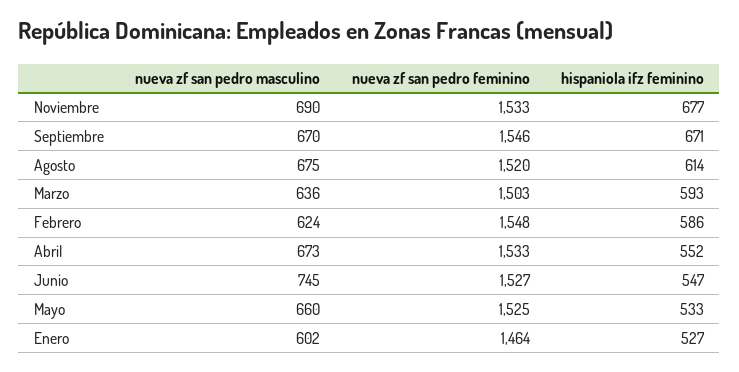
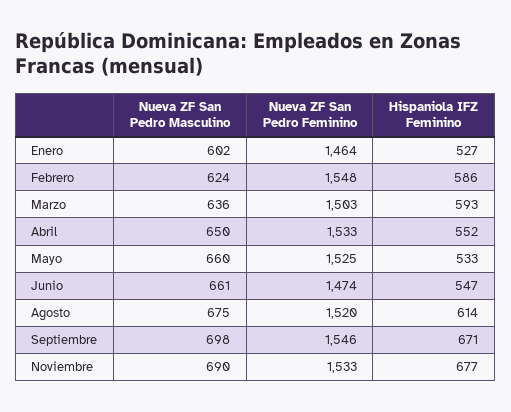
nueva zf san pedro masculino, Septiembre: 670 -> 698
nueva zf san pedro masculino, Abril: 673 -> 650
nueva zf san pedro masculino, Junio: 745 -> 661
nueva zf san pedro feminino, Junio: 1527 -> 1474

